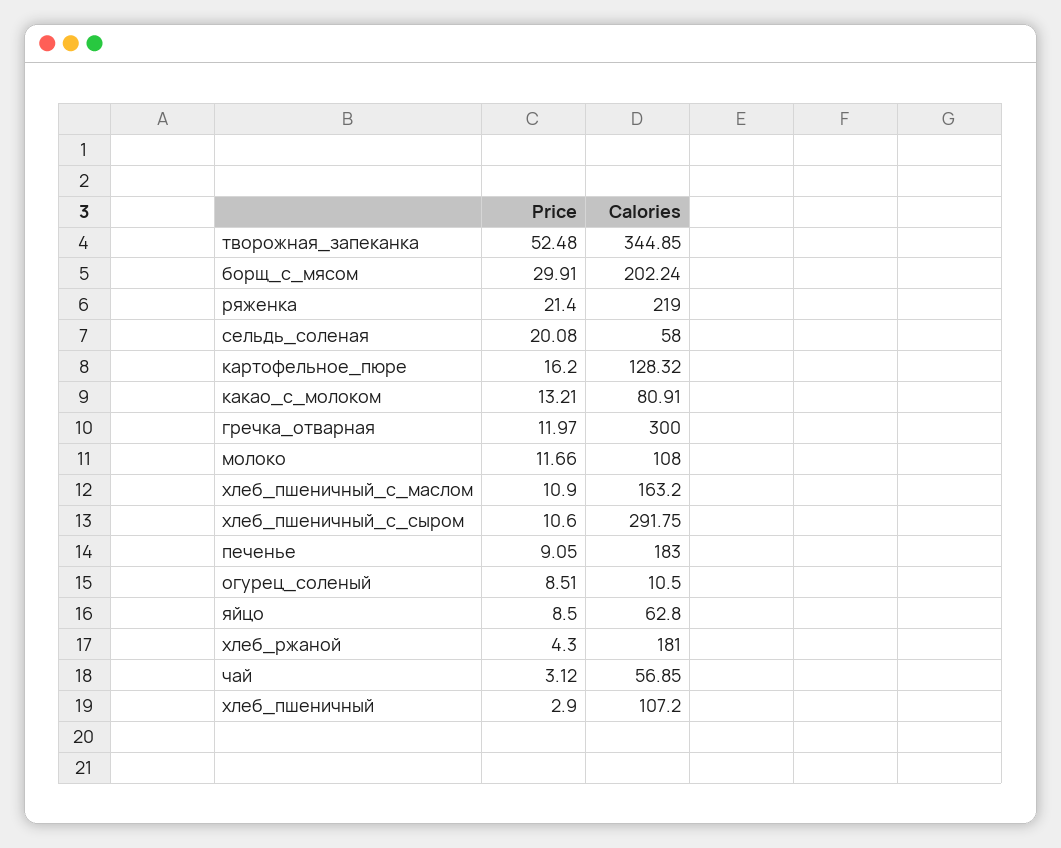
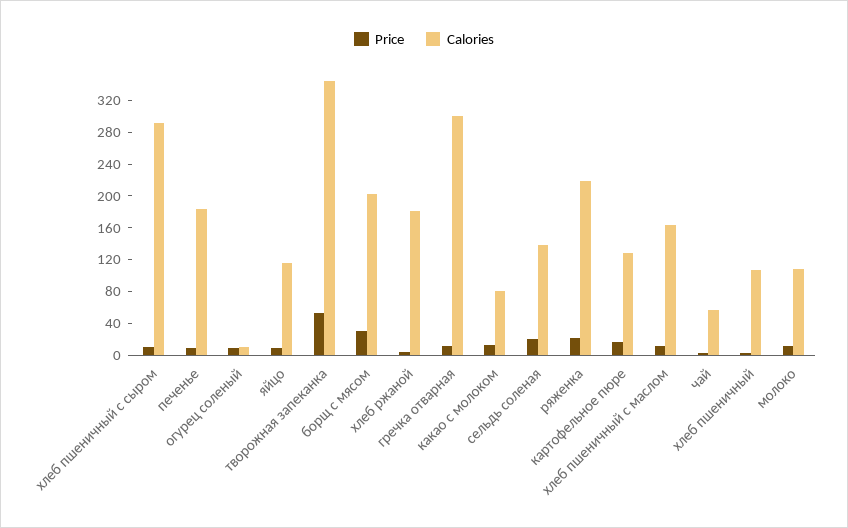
Calories, сельдь_соленая: 58 -> 140
Calories, яйцо: 62.8 -> 120

